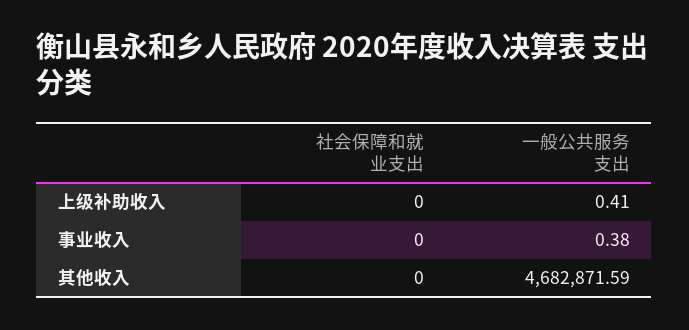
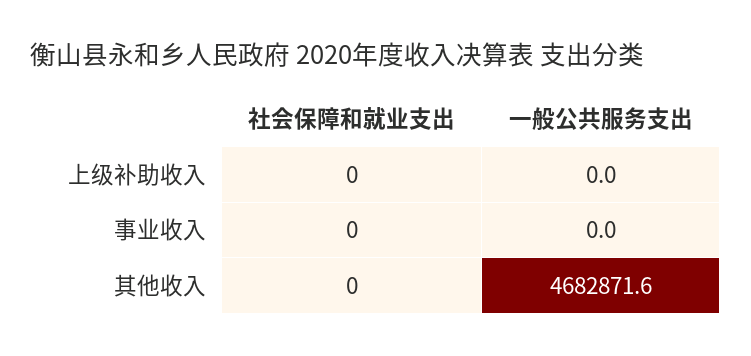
一般公共服务支出, 上级补助收入: 0.41 -> 0
一般公共服务支出, 事业收入: 0.38 -> 0

